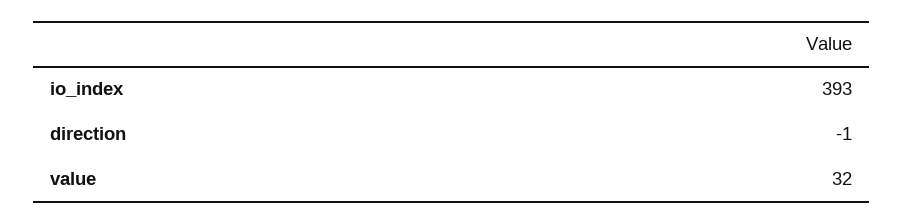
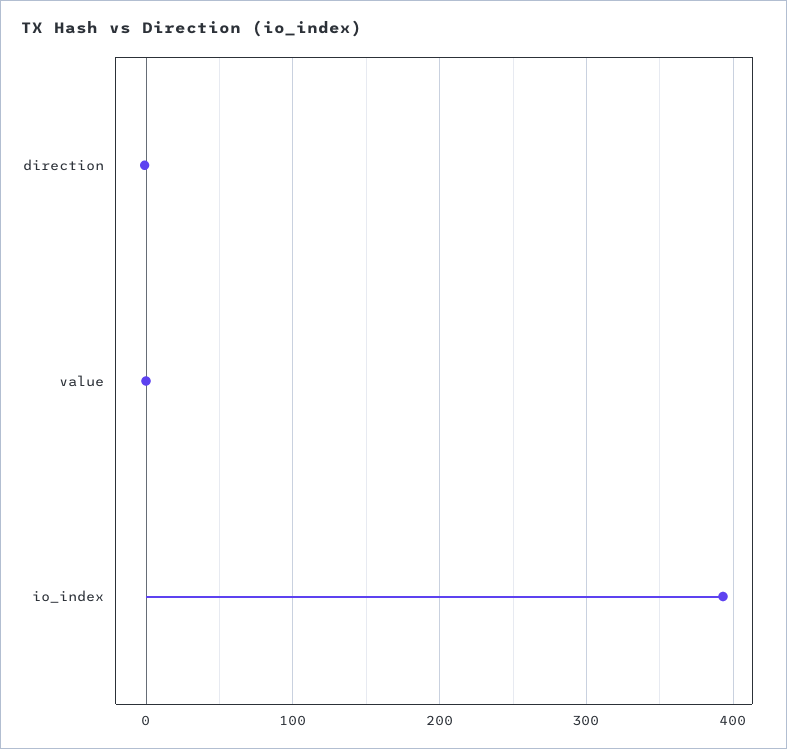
value: 32 -> 0

